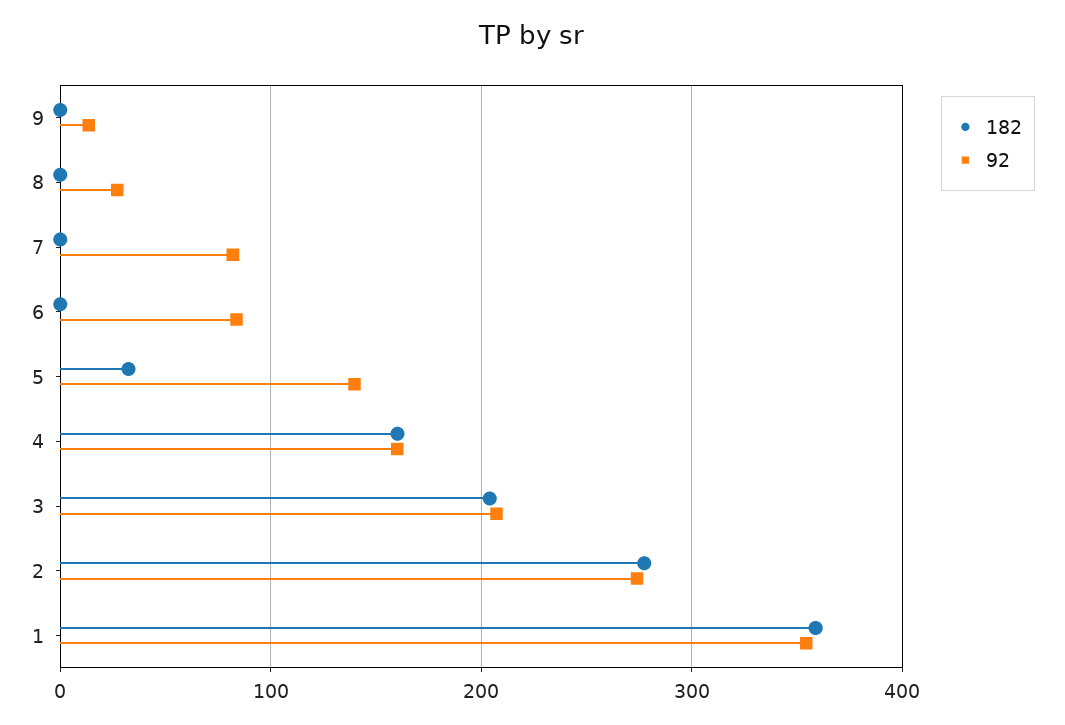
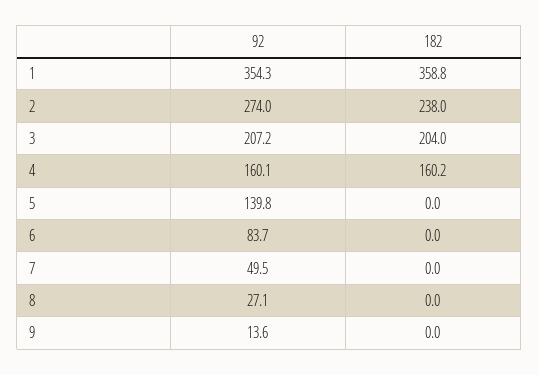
92, 7: 80 -> 49.5
182, 5: 30 -> 0
182, 2: 280 -> 238

